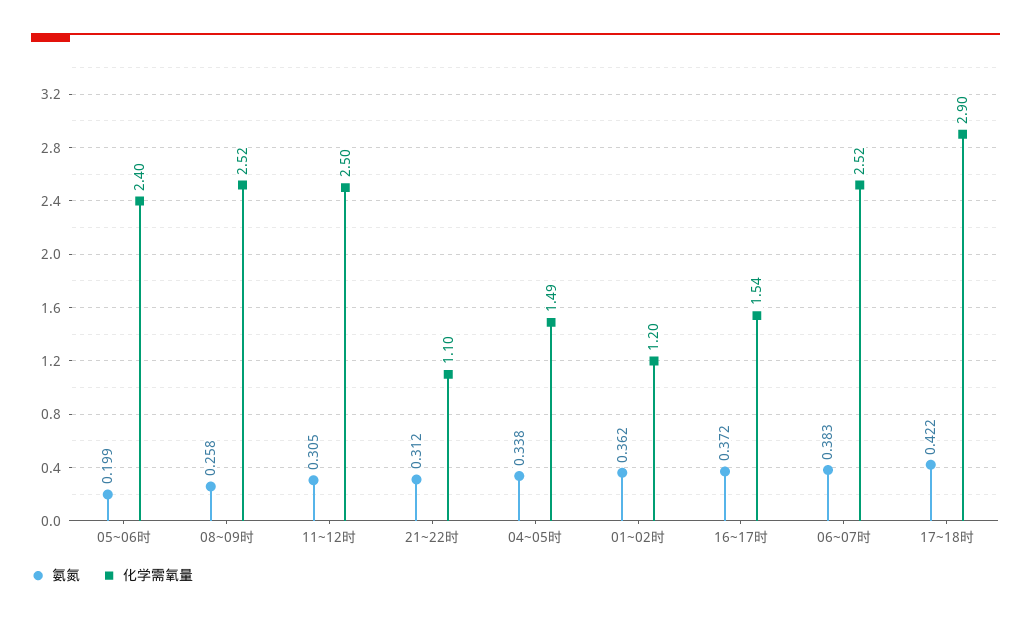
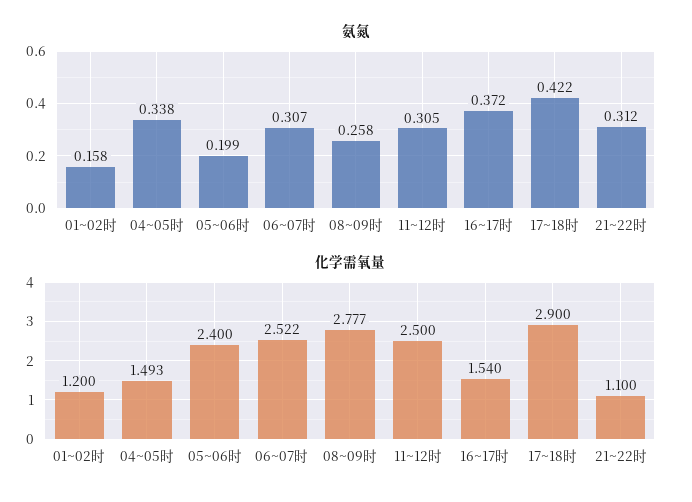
化学需氧量, 08~09时: 2.52 -> 2.777
氨氮, 01~02时: 0.362 -> 0.158
氨氮, 06~07时: 0.383 -> 0.307

